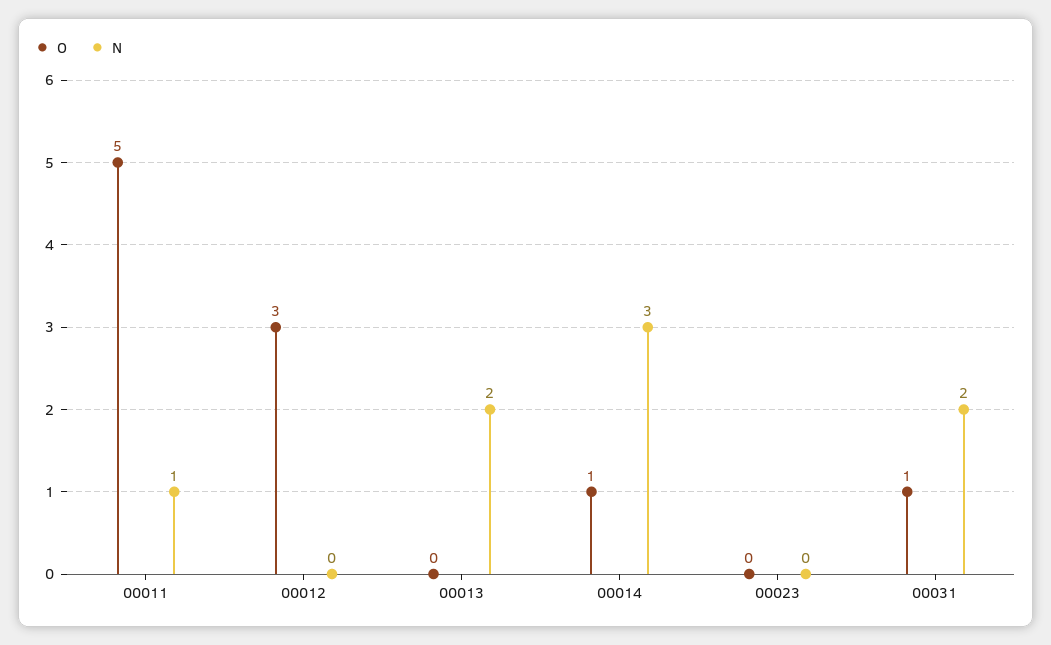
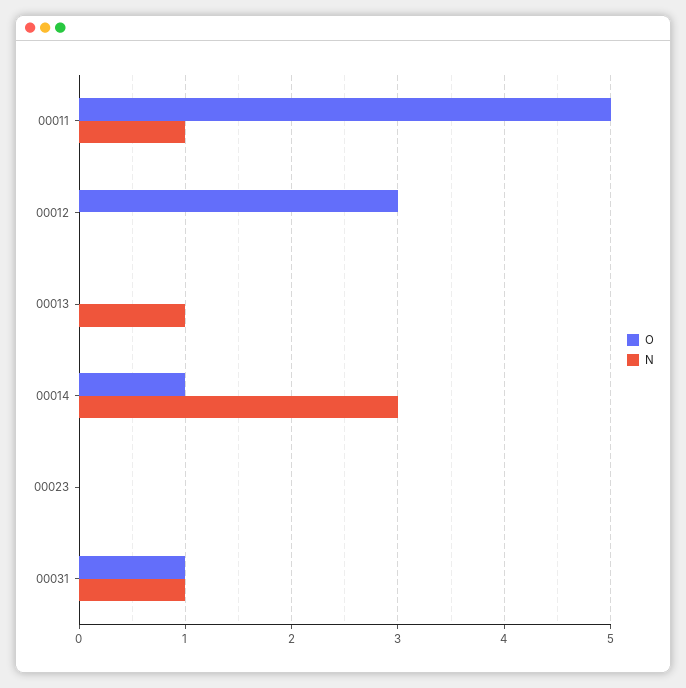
N, 00013: 2 -> 1
N, 00031: 2 -> 1

